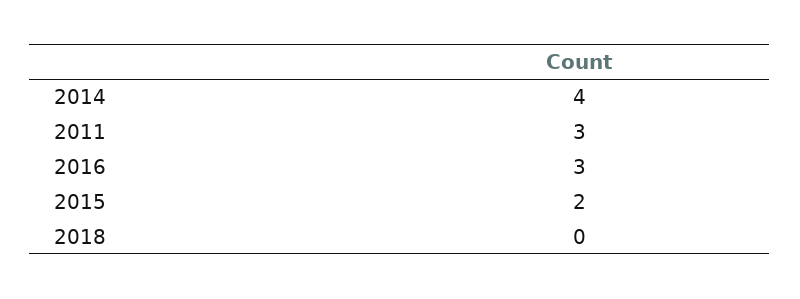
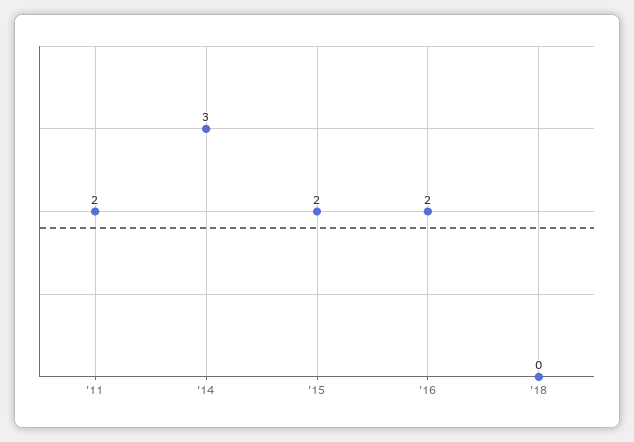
2014: 4 -> 3
2011: 3 -> 2
2016: 3 -> 2

